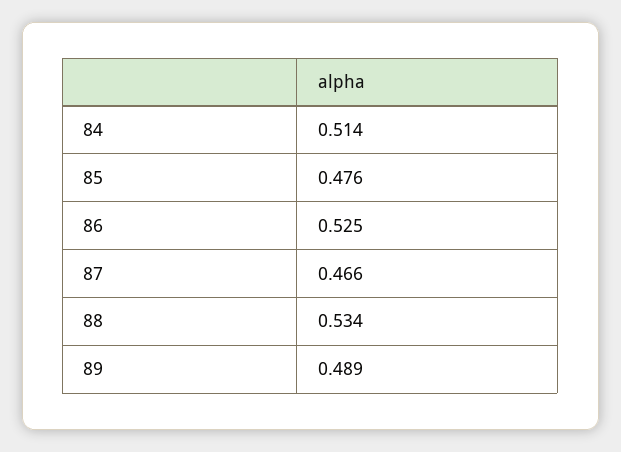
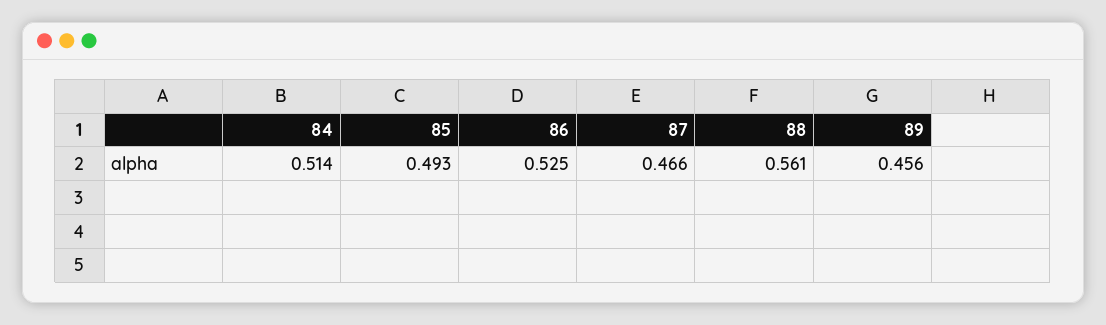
85: 0.476 -> 0.493
88: 0.534 -> 0.561
89: 0.489 -> 0.456

